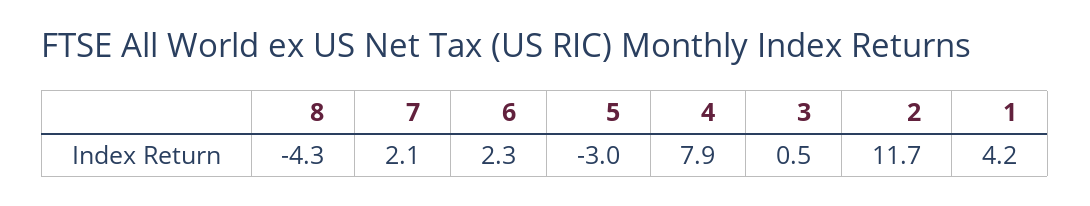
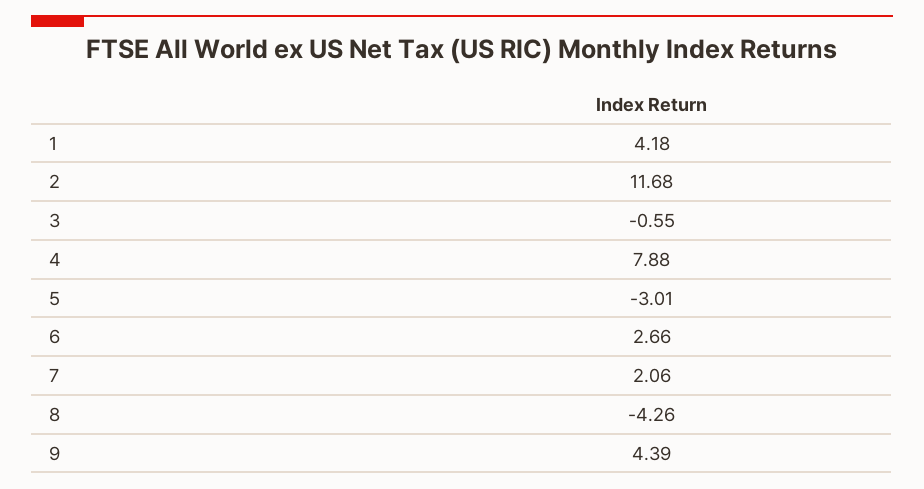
6: 2.3 -> 2.66
3: 0.5 -> -0.55
9: none -> 4.39

